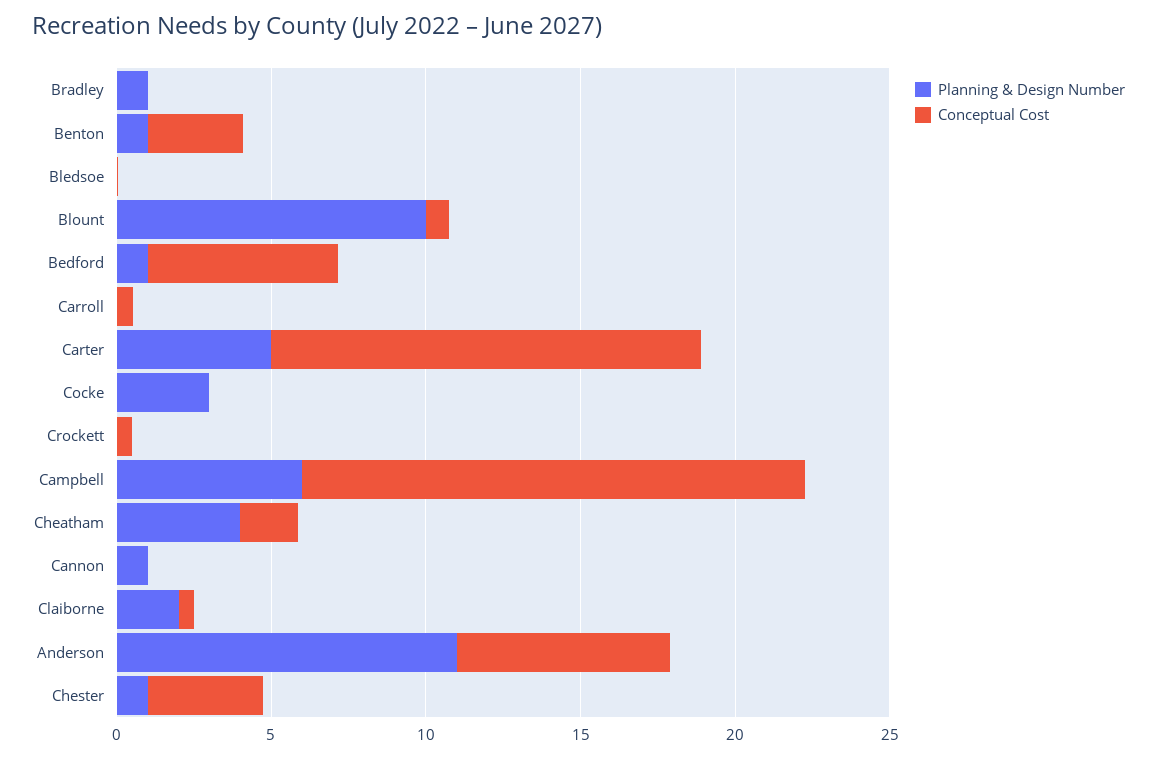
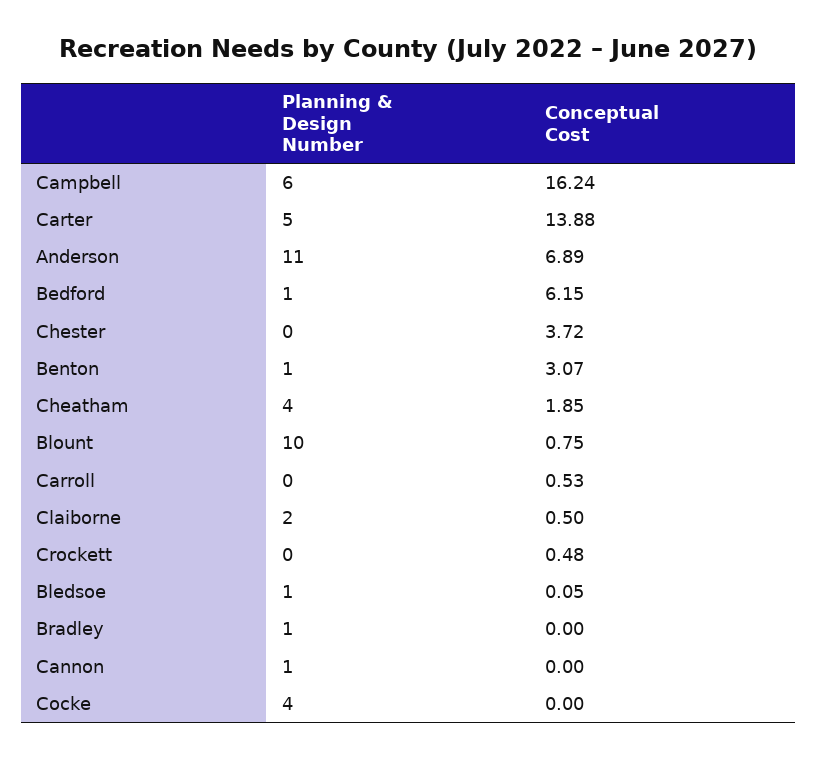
Planning & Design Number, Bledsoe: 0 -> 1
Planning & Design Number, Cocke: 3 -> 4
Planning & Design Number, Chester: 1 -> 0

